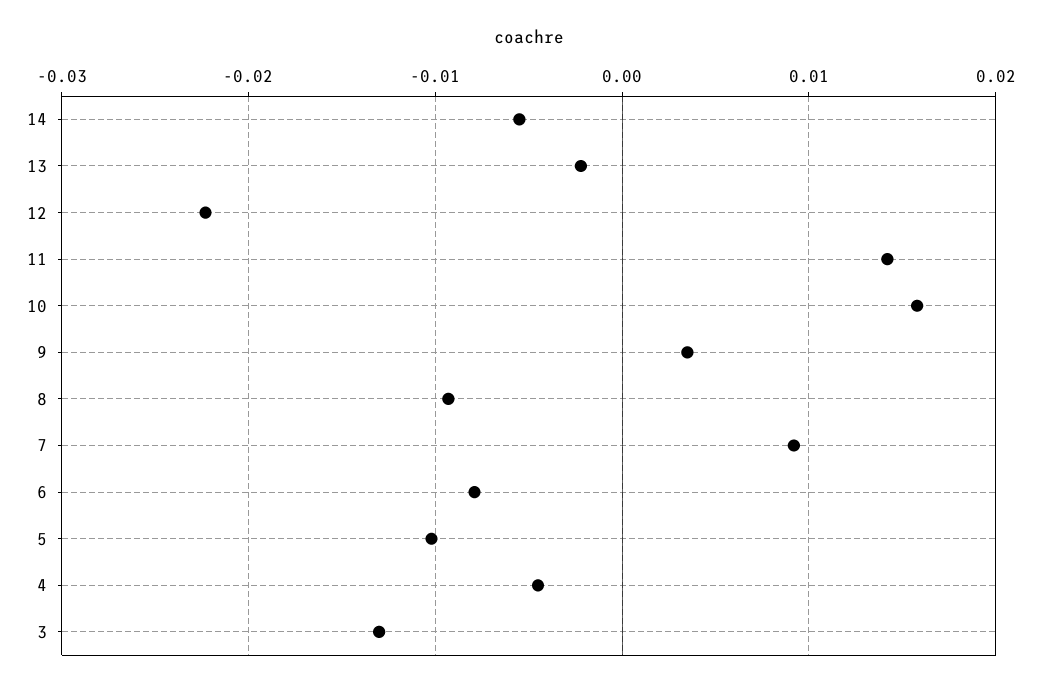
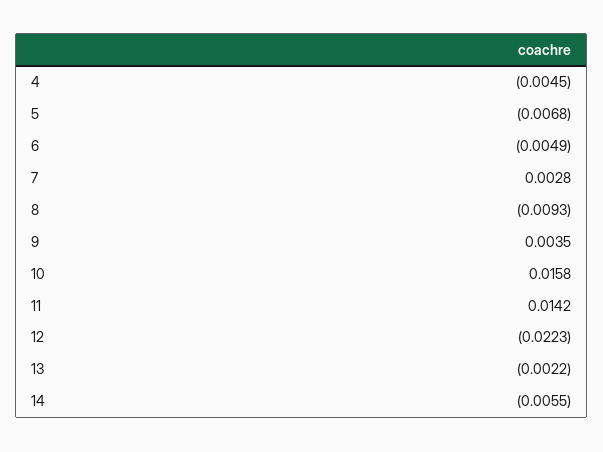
7: 0.009 -> 0.0028
6: -0.008 -> -0.0049
5: -0.01 -> -0.0068
3: -0.013 -> none

